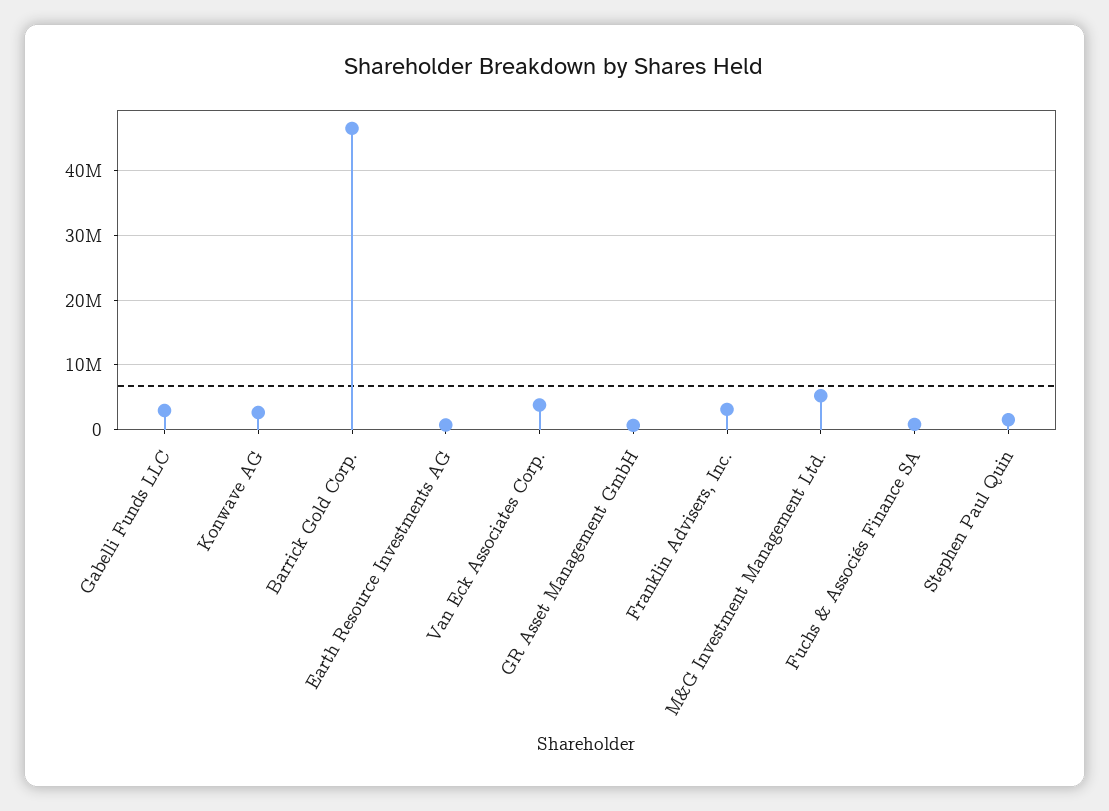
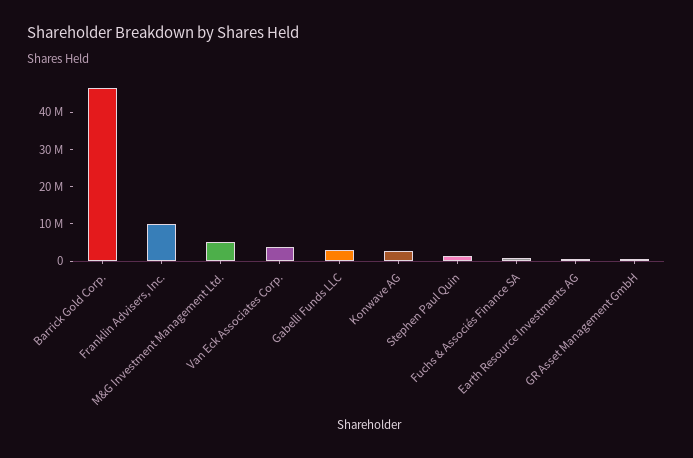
Franklin Advisers, Inc.: 3000000 -> 10000000

